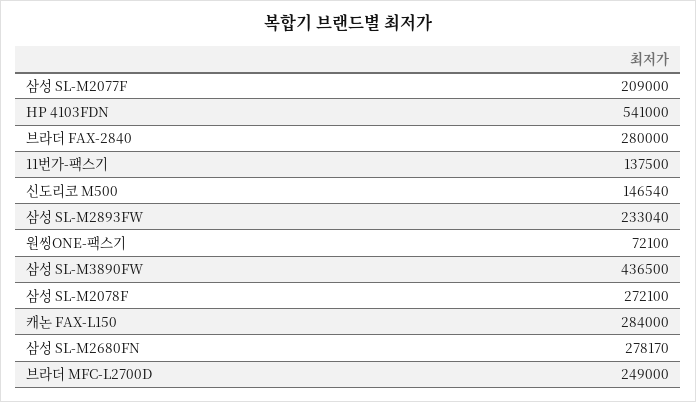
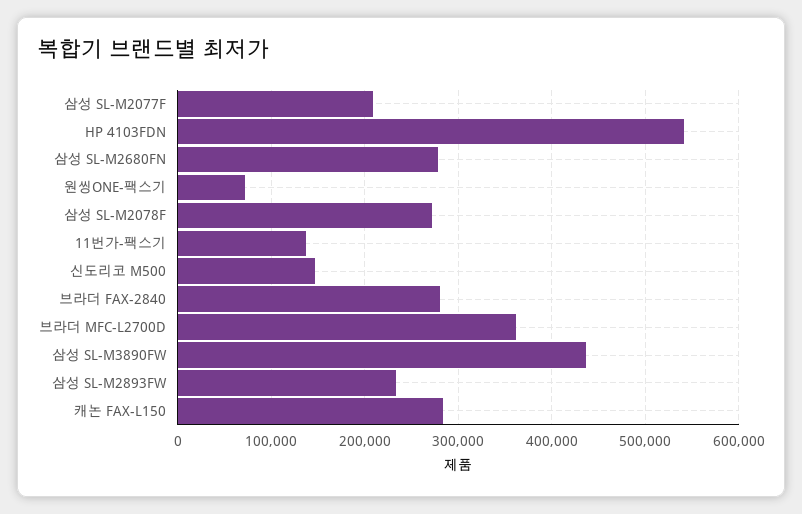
브라더 MFC-L2700D: 249000 -> 360000

